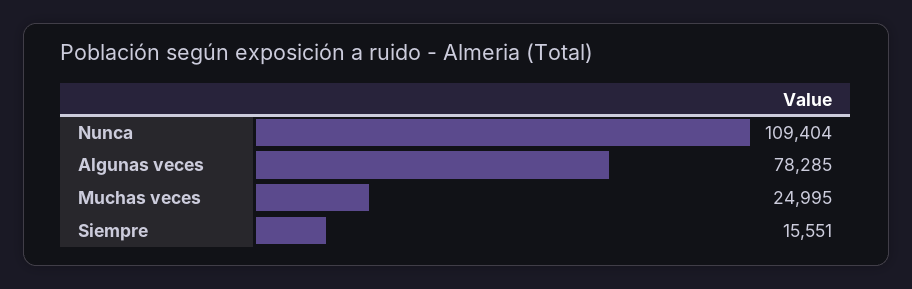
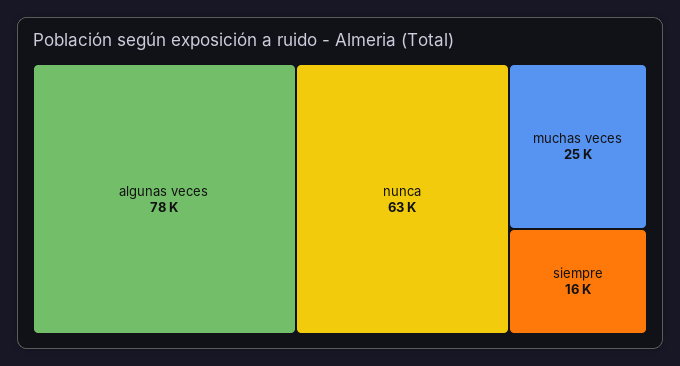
Nunca: 109404 -> 63000

